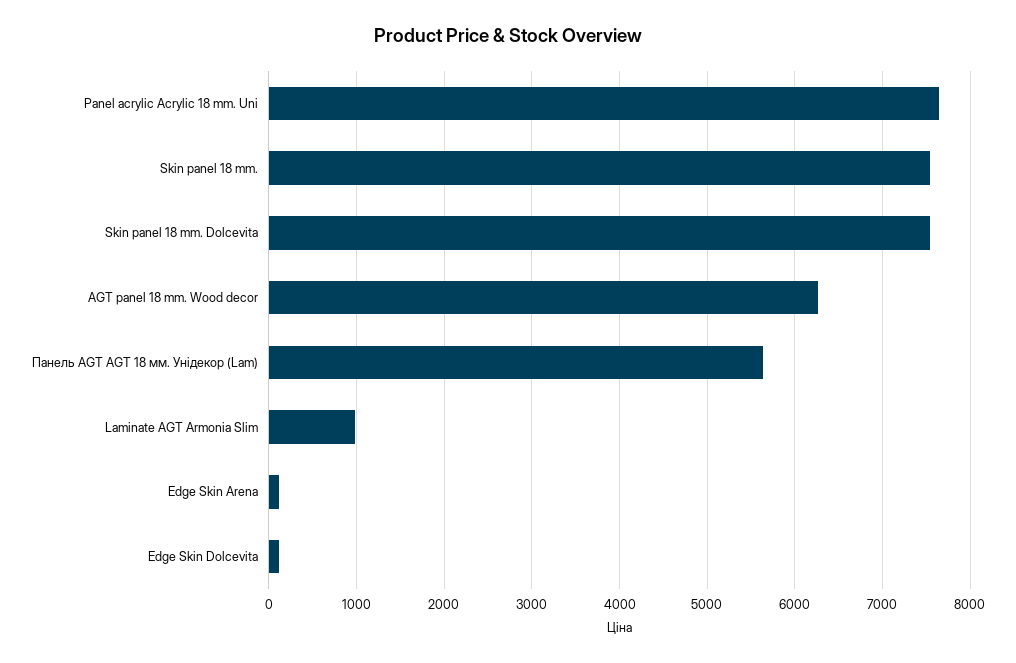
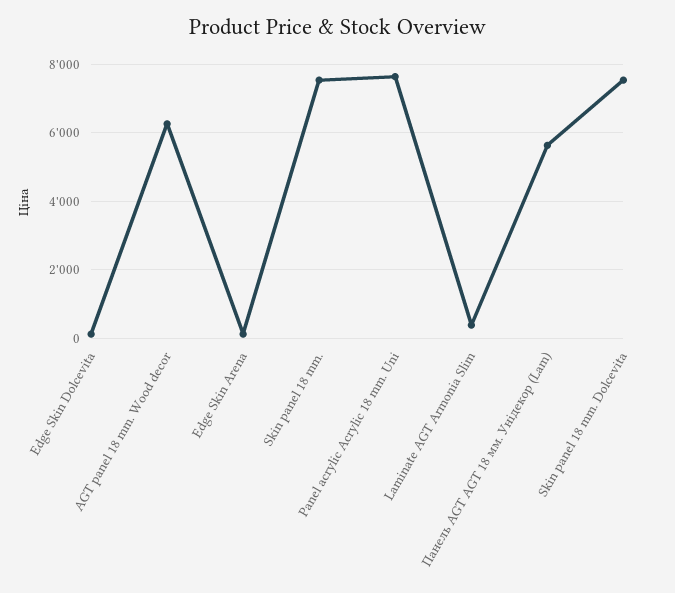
Laminate AGT Armonia Slim: 1000 -> 400

